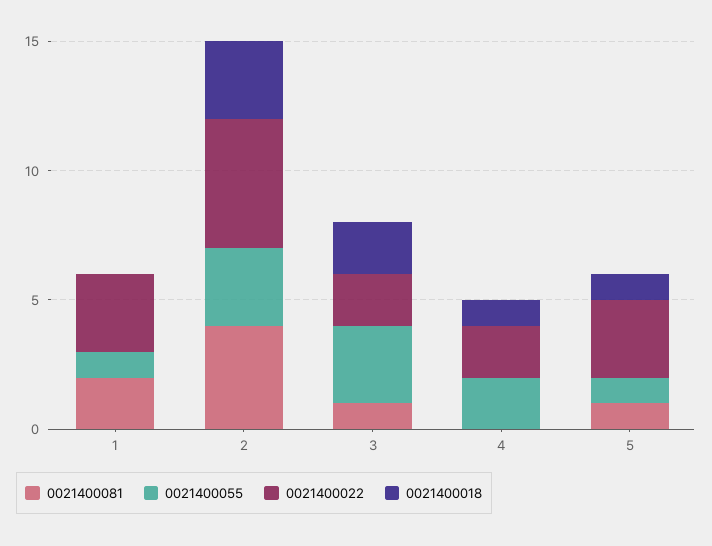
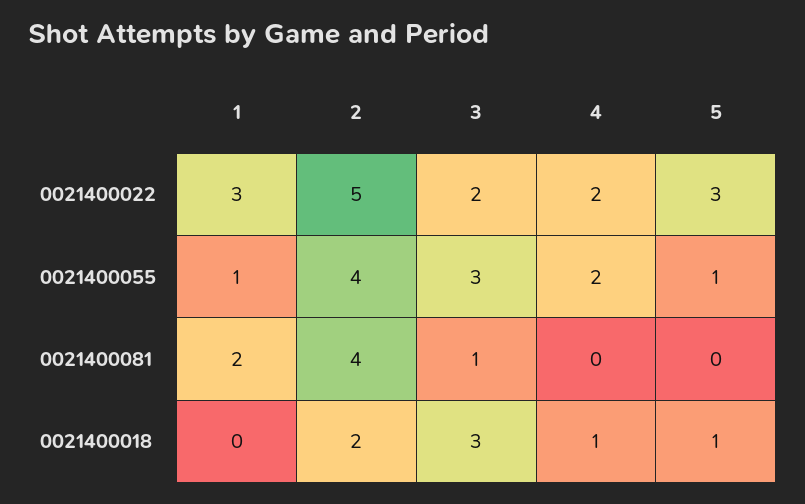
0021400055, 2: 3 -> 4
0021400018, 2: 3 -> 2
0021400018, 3: 2 -> 3
0021400081, 5: 1 -> 0

